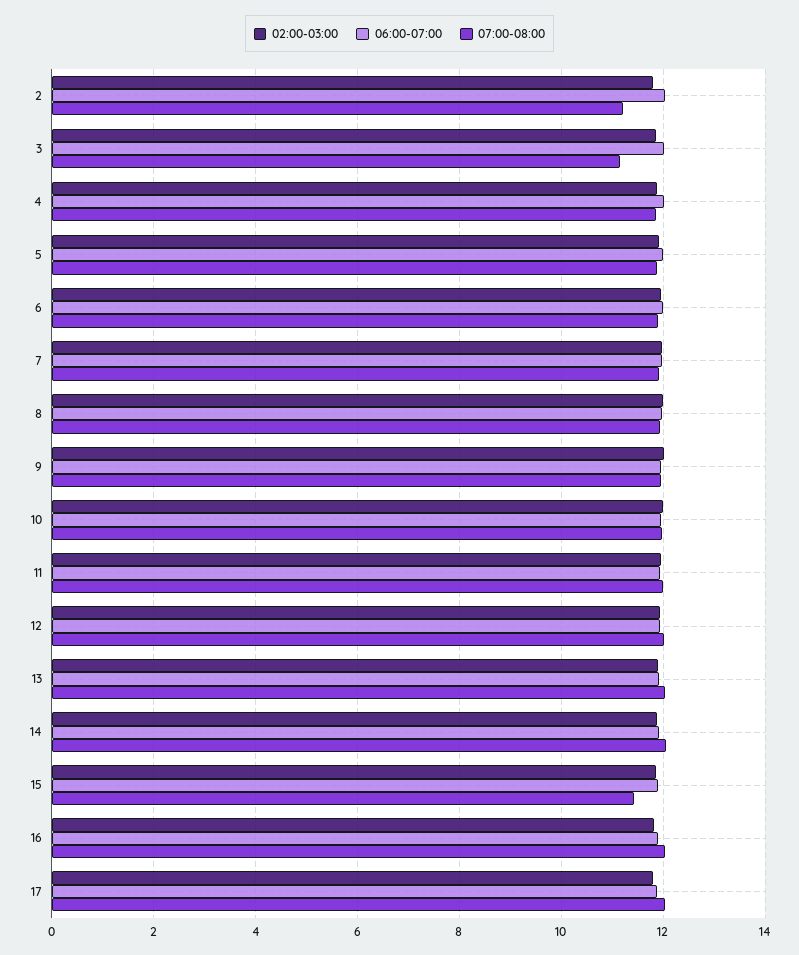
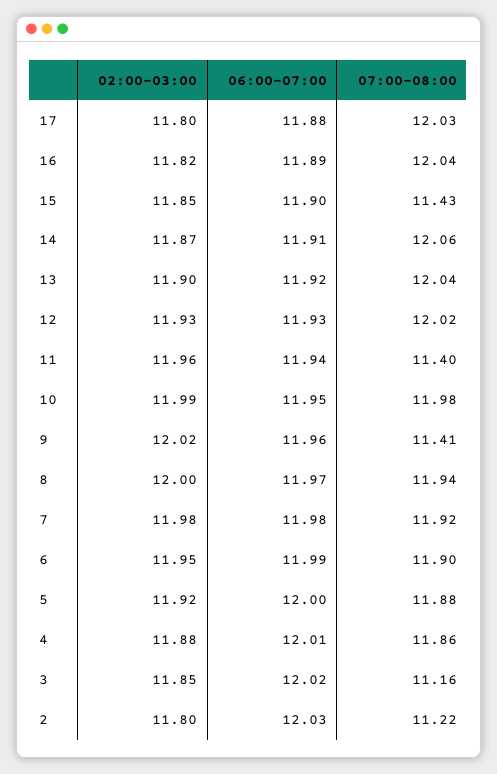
07:00-08:00, 9: 12 -> 11.41
07:00-08:00, 11: 12 -> 11.4

